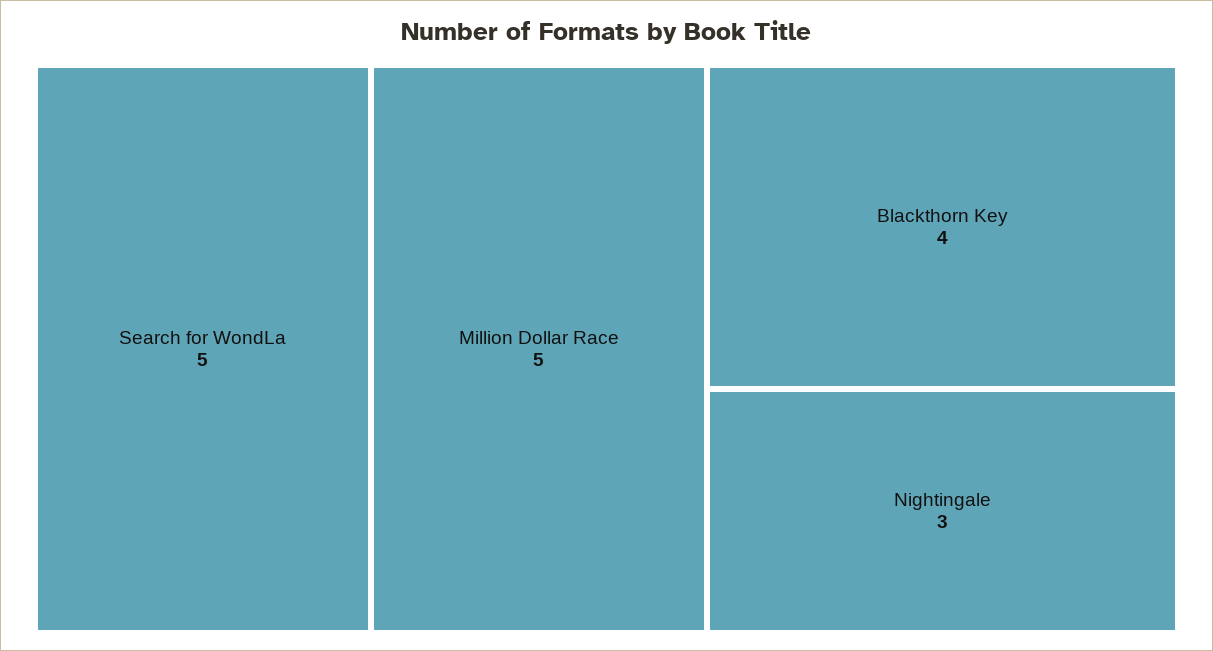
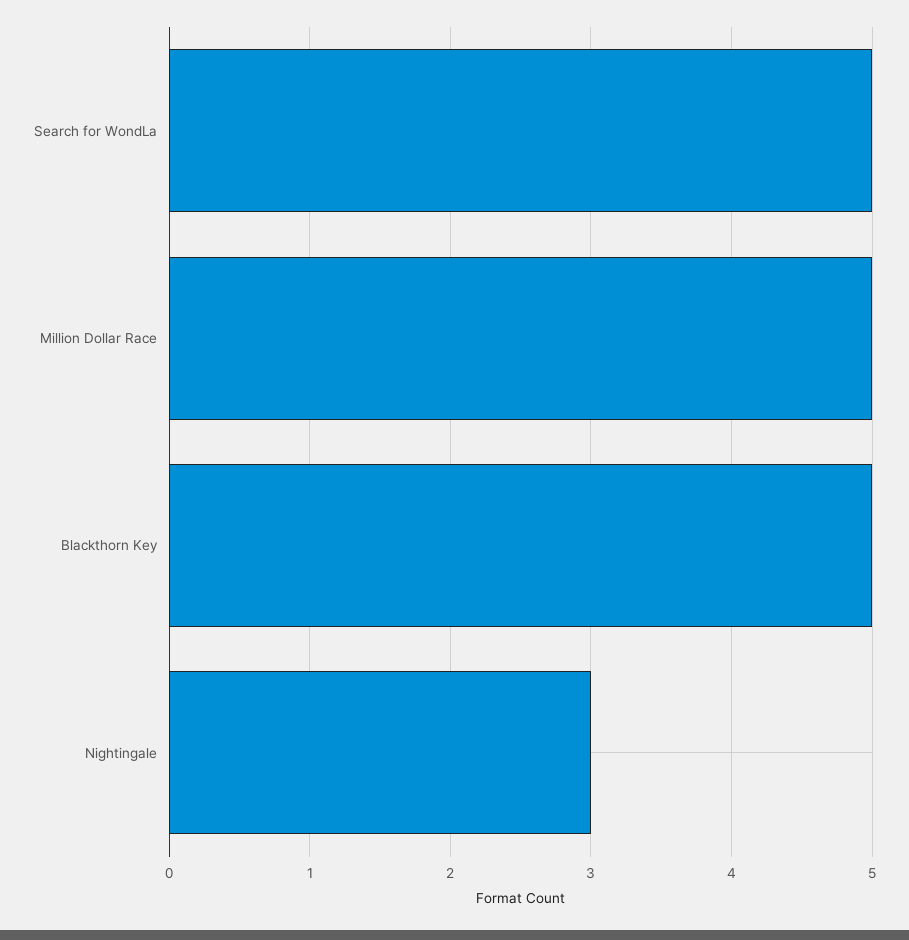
Blackthorn Key: 4 -> 5

